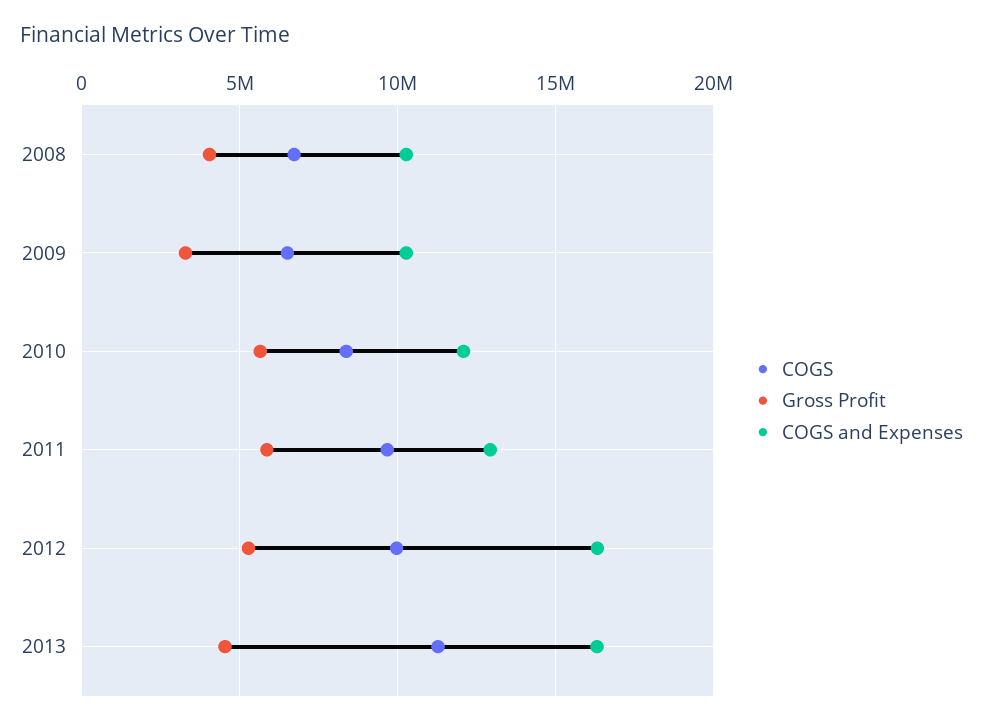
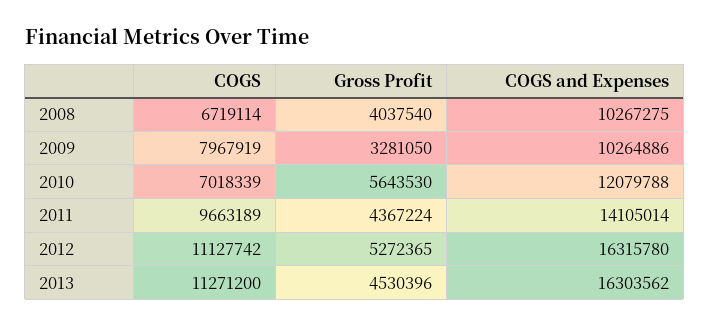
COGS, 2009: 6500000 -> 7967919
COGS, 2010: 8500000 -> 7018339
Gross Profit, 2011: 6000000 -> 4367224
COGS and Expenses, 2011: 13000000 -> 14105014
COGS, 2012: 10000000 -> 11127742

